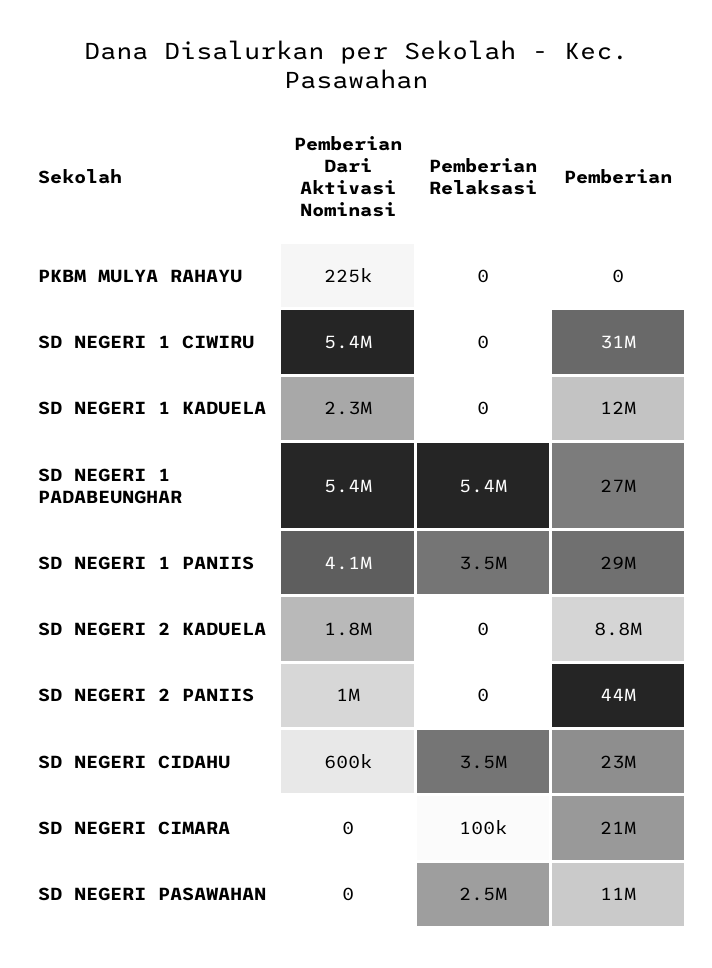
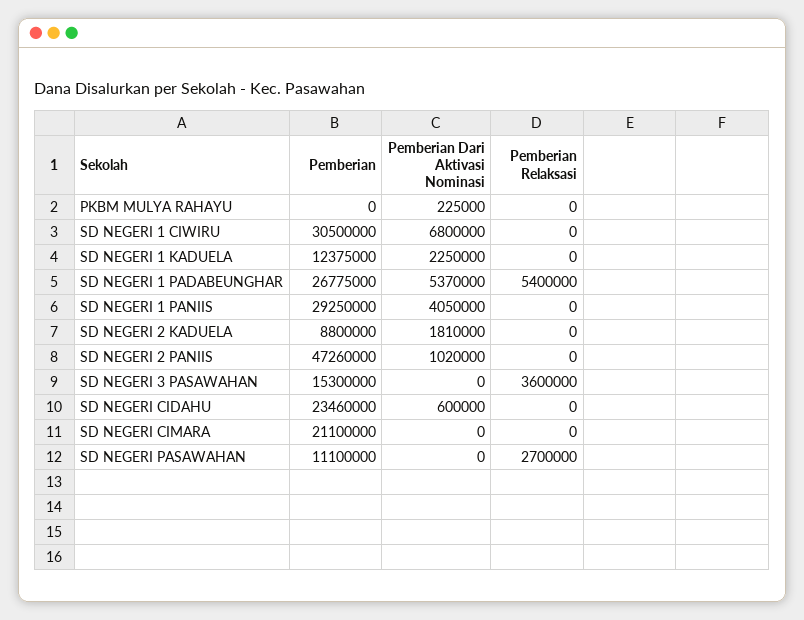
Pemberian Dari Aktivasi Nominasi, SD NEGERI 1 CIWIRU: 5400000 -> 6800000
Pemberian Relaksasi, SD NEGERI 1 PANIIS: 3500000 -> 0
Pemberian, SD NEGERI 2 PANIIS: 44000000 -> 47260000
Pemberian Relaksasi, SD NEGERI CIDAHU: 3500000 -> 0
Pemberian Relaksasi, SD NEGERI CIMARA: 100000 -> 0
Pemberian Relaksasi, SD NEGERI PASAWAHAN: 2500000 -> 2700000
Pemberian, SD NEGERI 3 PASAWAHAN: none -> 15300000
Pemberian Dari Aktivasi Nominasi, SD NEGERI 3 PASAWAHAN: none -> 0
Pemberian Relaksasi, SD NEGERI 3 PASAWAHAN: none -> 3600000

